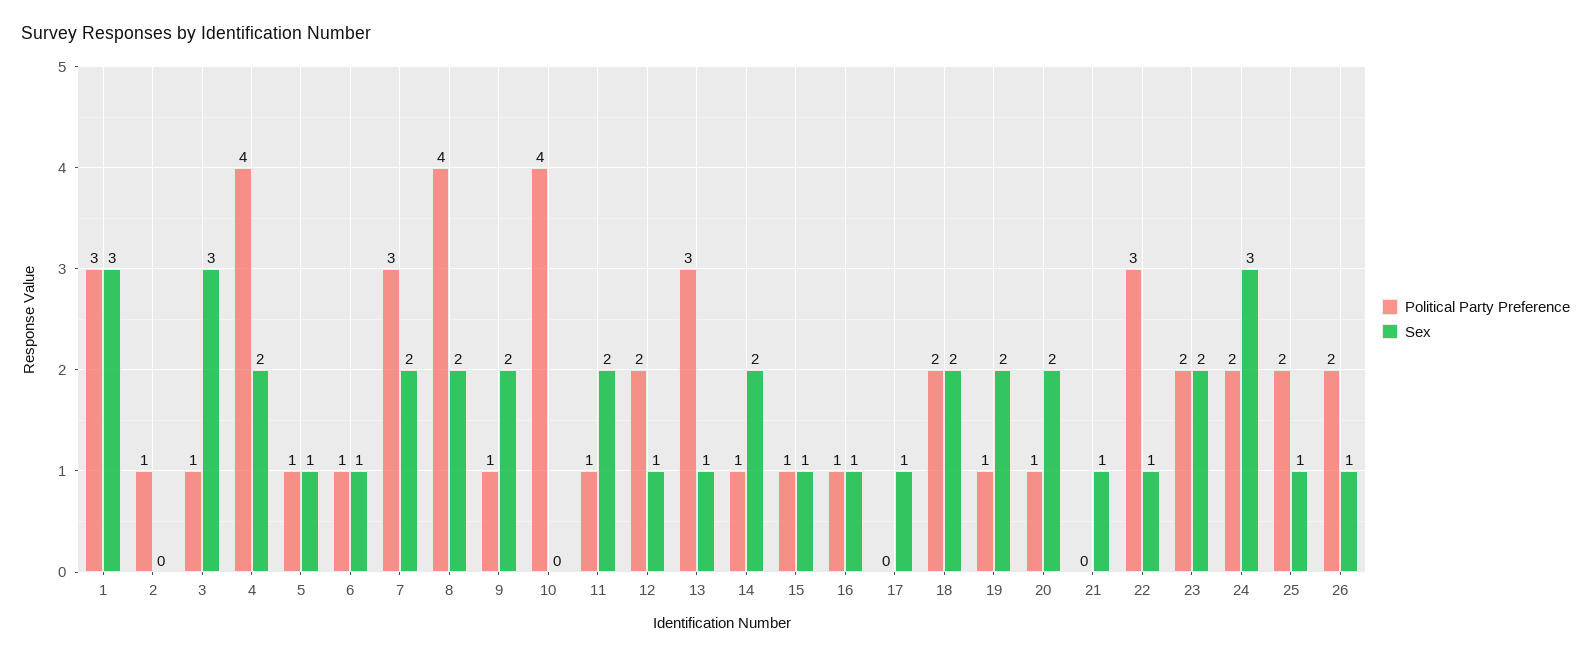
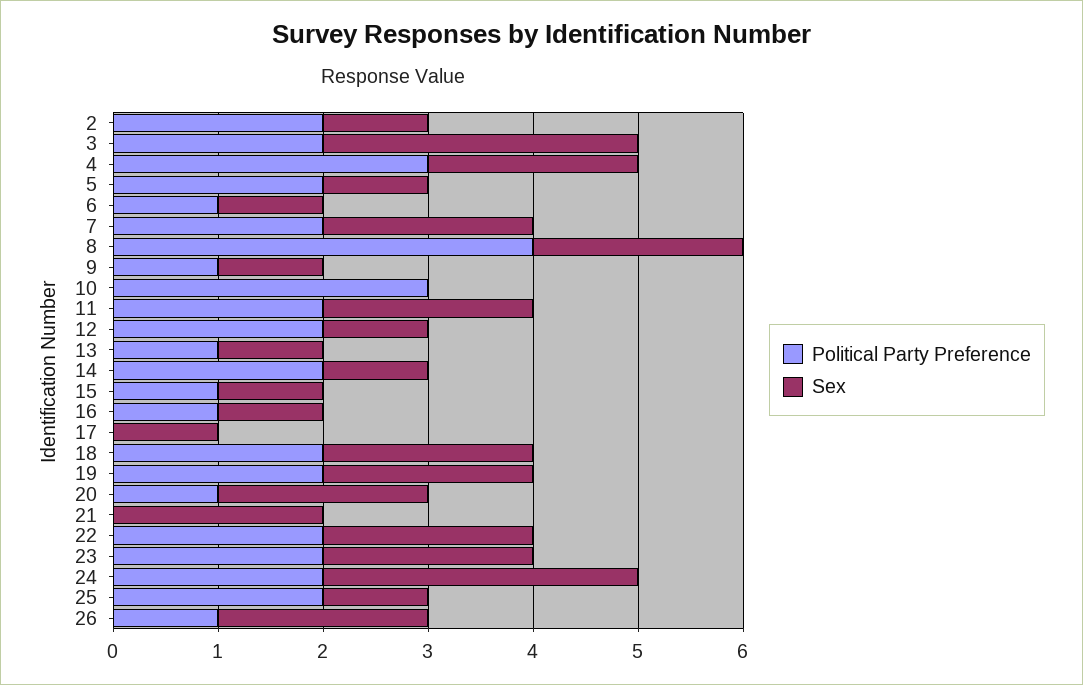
Political Party Preference, 1: 3 -> none
Sex, 1: 3 -> none
Political Party Preference, 2: 1 -> 2
Sex, 2: 0 -> 1
Political Party Preference, 3: 1 -> 2
Political Party Preference, 4: 4 -> 3
Political Party Preference, 5: 1 -> 2
Political Party Preference, 7: 3 -> 2
Sex, 9: 2 -> 1
Political Party Preference, 10: 4 -> 3
Political Party Preference, 11: 1 -> 2
Political Party Preference, 13: 3 -> 1
Political Party Preference, 14: 1 -> 2
Sex, 14: 2 -> 1
Political Party Preference, 19: 1 -> 2
Sex, 21: 1 -> 2
Political Party Preference, 22: 3 -> 2
Sex, 22: 1 -> 2
Political Party Preference, 26: 2 -> 1
Sex, 26: 1 -> 2

